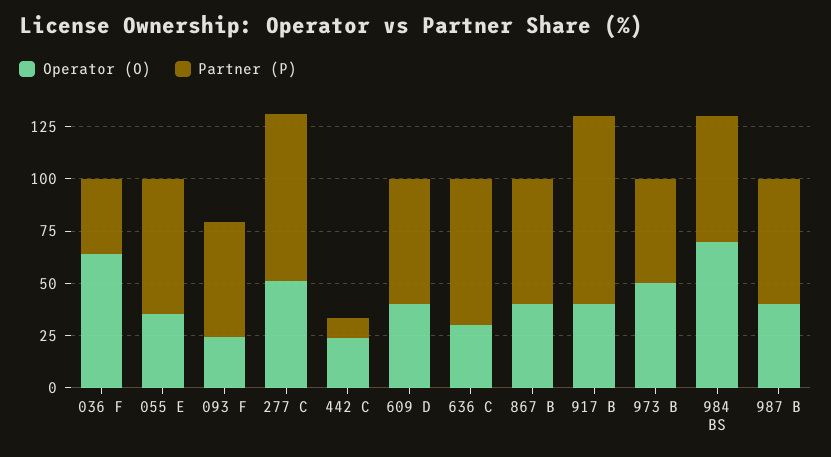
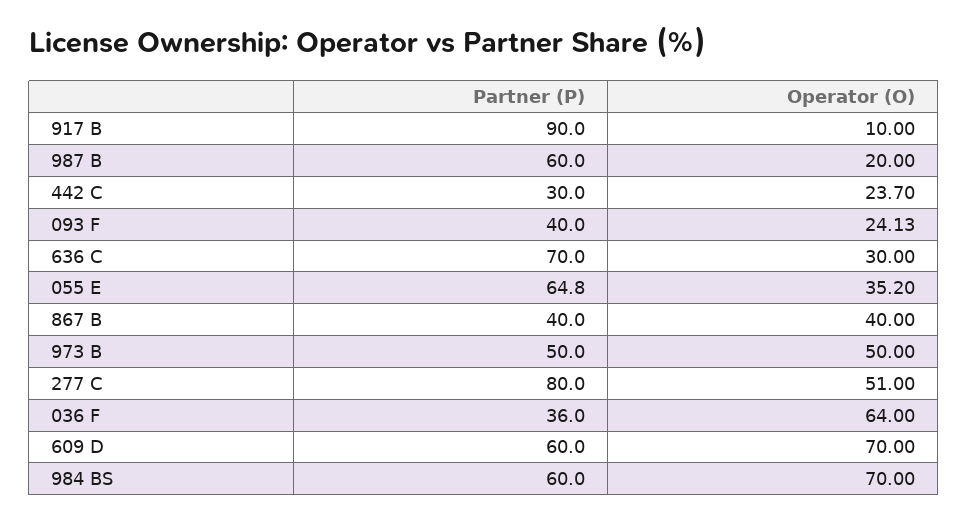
Partner (P), 093 F: 55 -> 40
Partner (P), 442 C: 10 -> 30
Operator (O), 609 D: 40 -> 70
Partner (P), 867 B: 60 -> 40
Operator (O), 917 B: 40 -> 10
Operator (O), 987 B: 40 -> 20

